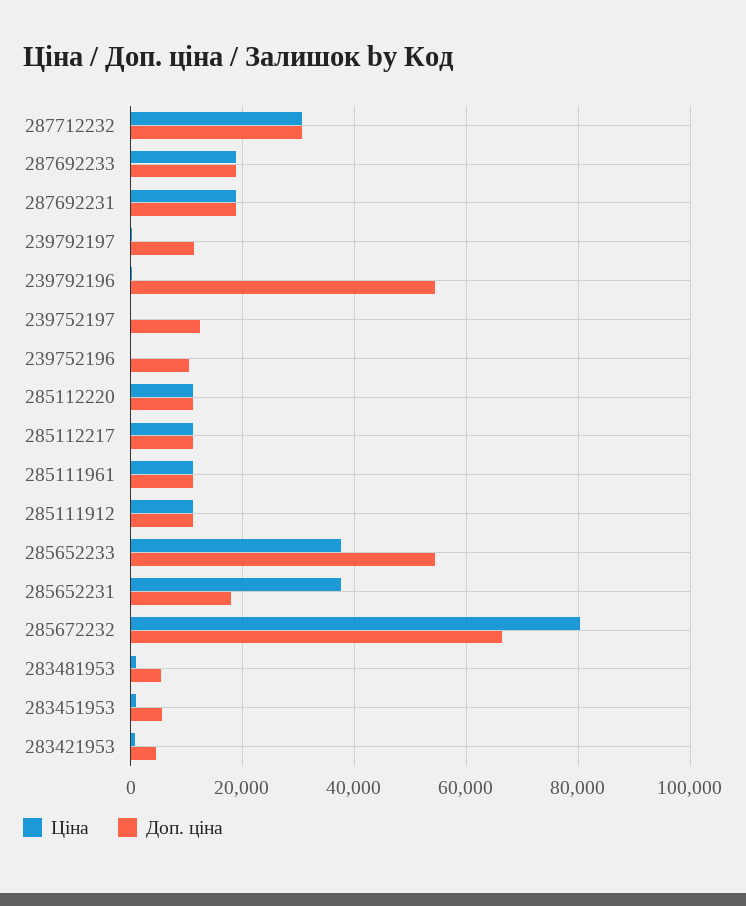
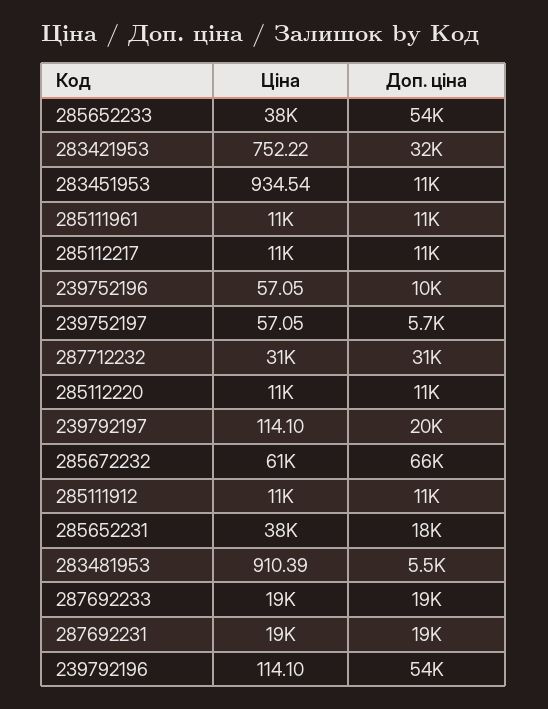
Доп. ціна, 239792197: 12000 -> 20000
Доп. ціна, 239752197: 12000 -> 5700
Ціна, 285672232: 80000 -> 61000
Доп. ціна, 283451953: 6000 -> 11000
Доп. ціна, 283421953: 4000 -> 32000

